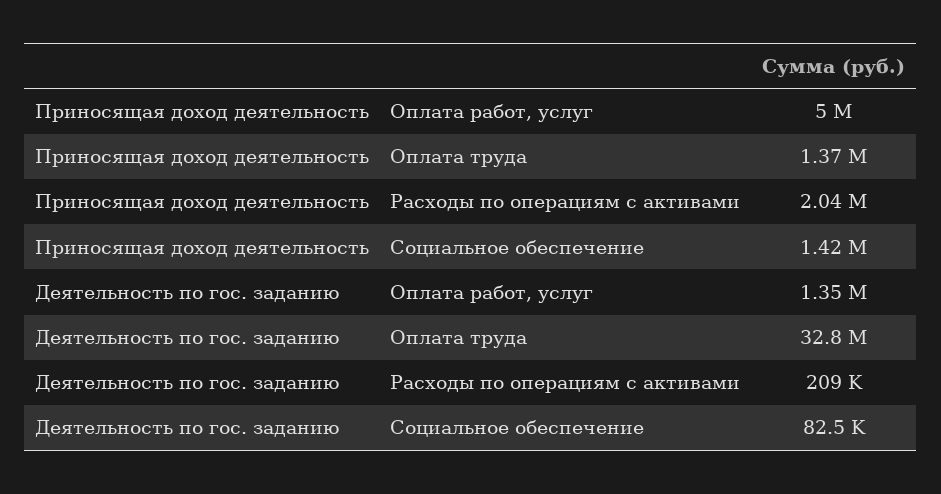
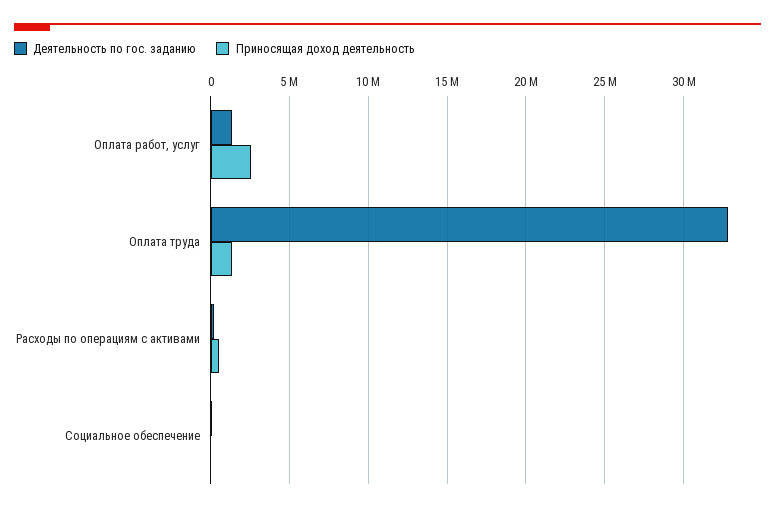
Приносящая доход деятельность, Оплата работ, услуг: 5000000 -> 2500000
Приносящая доход деятельность, Расходы по операциям с активами: 2040000 -> 500000
Приносящая доход деятельность, Социальное обеспечение: 1420000 -> 0

